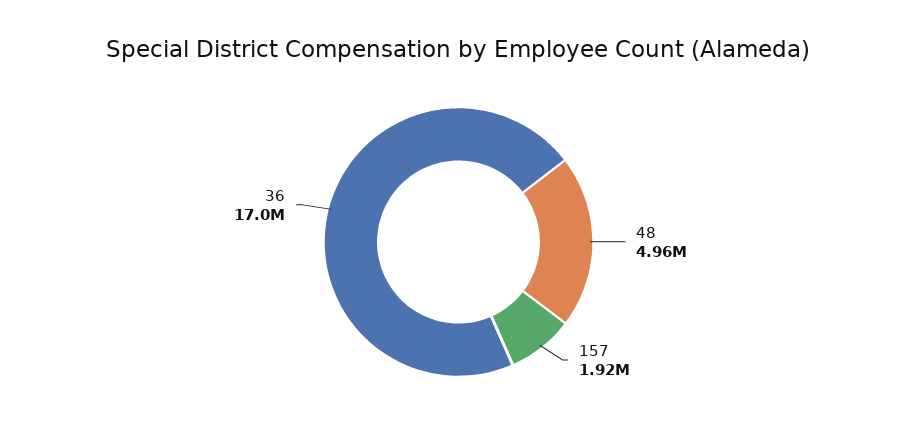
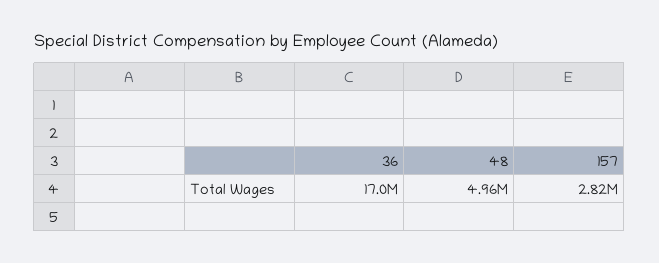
157: 1920000 -> 2820000

